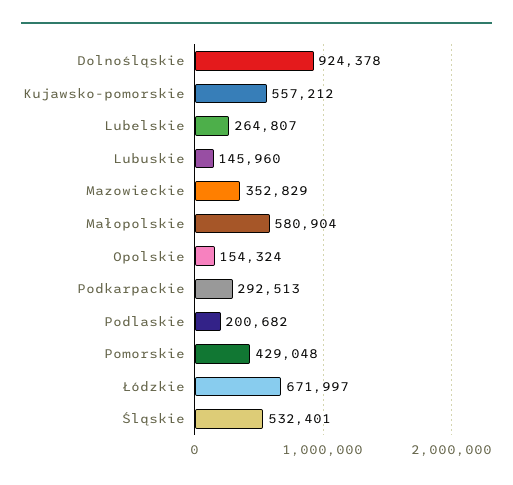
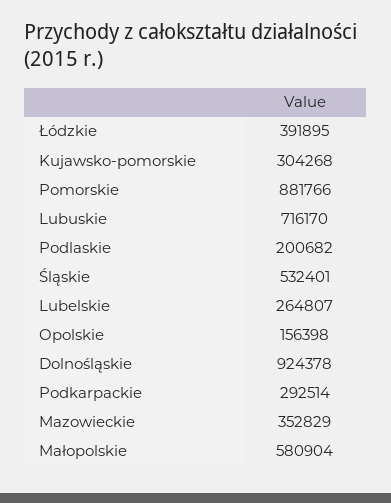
Kujawsko-pomorskie: 557212 -> 304268
Lubuskie: 145960 -> 716170
Opolskie: 154324 -> 156398
Podkarpackie: 292513 -> 292514
Pomorskie: 429048 -> 881766
Łódzkie: 671997 -> 391895

